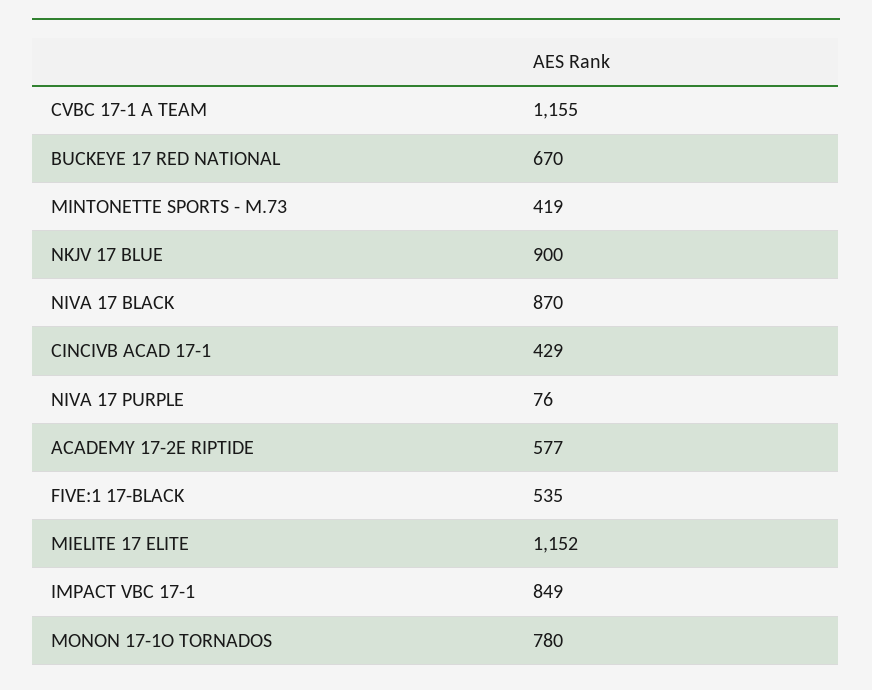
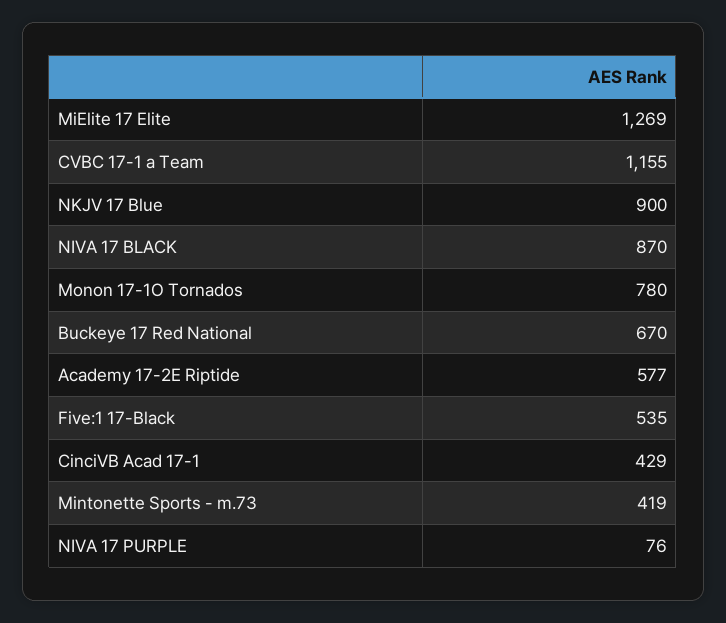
MIELITE 17 ELITE: 1152 -> 1269
IMPACT VBC 17-1: 849 -> none

